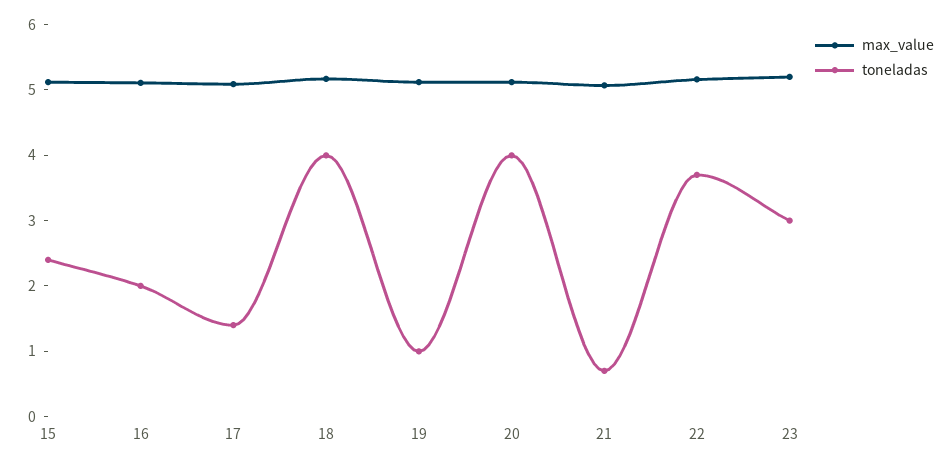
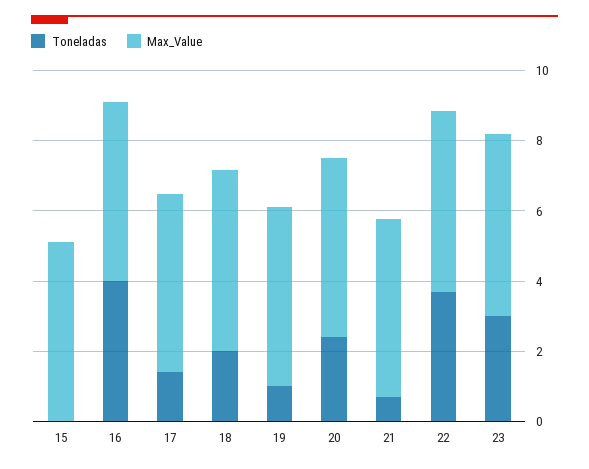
toneladas, 15: 2.4 -> 0
toneladas, 16: 2 -> 4
toneladas, 18: 4 -> 2
toneladas, 20: 4 -> 2.5

